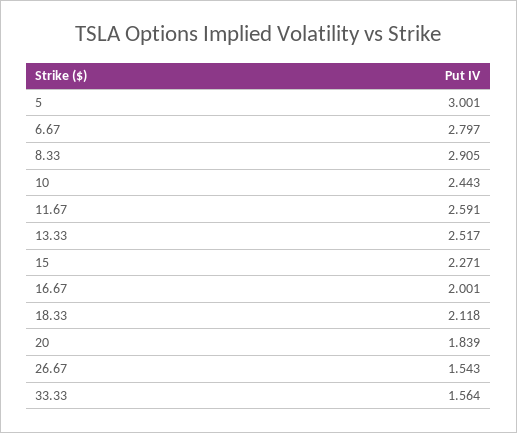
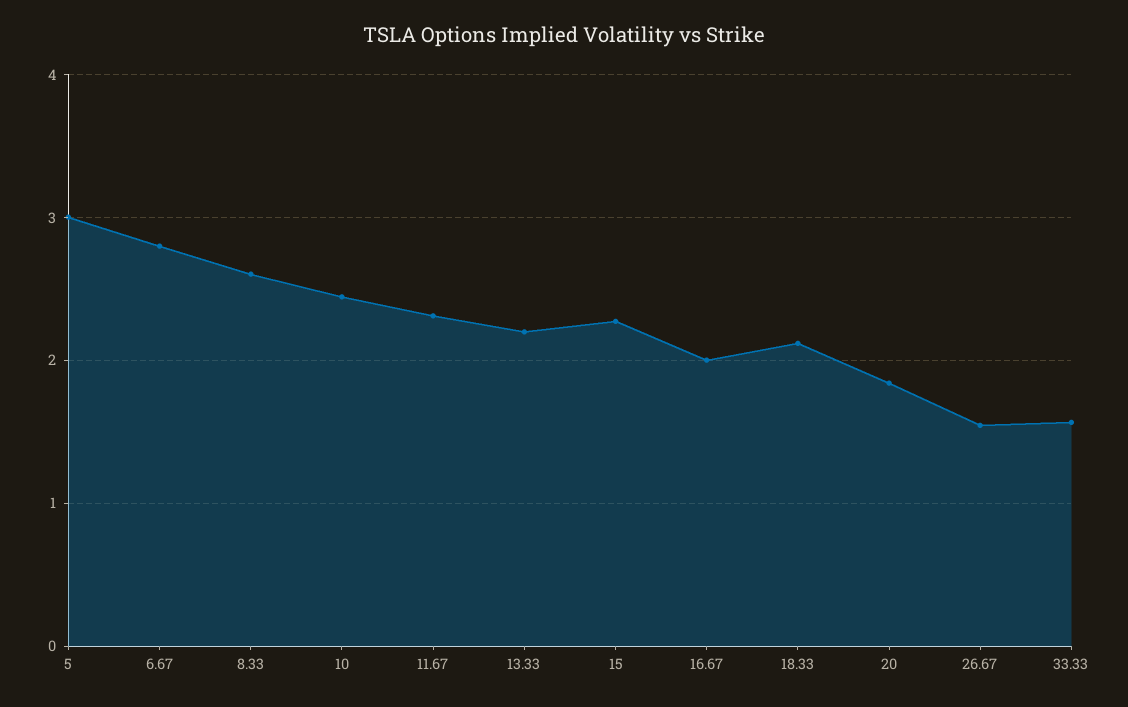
8.33: 2.905 -> 2.6
11.67: 2.591 -> 2.3
13.33: 2.517 -> 2.2

